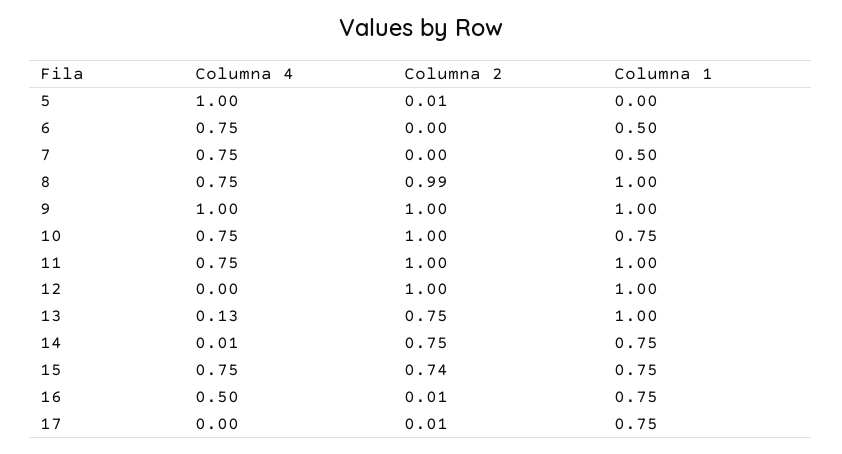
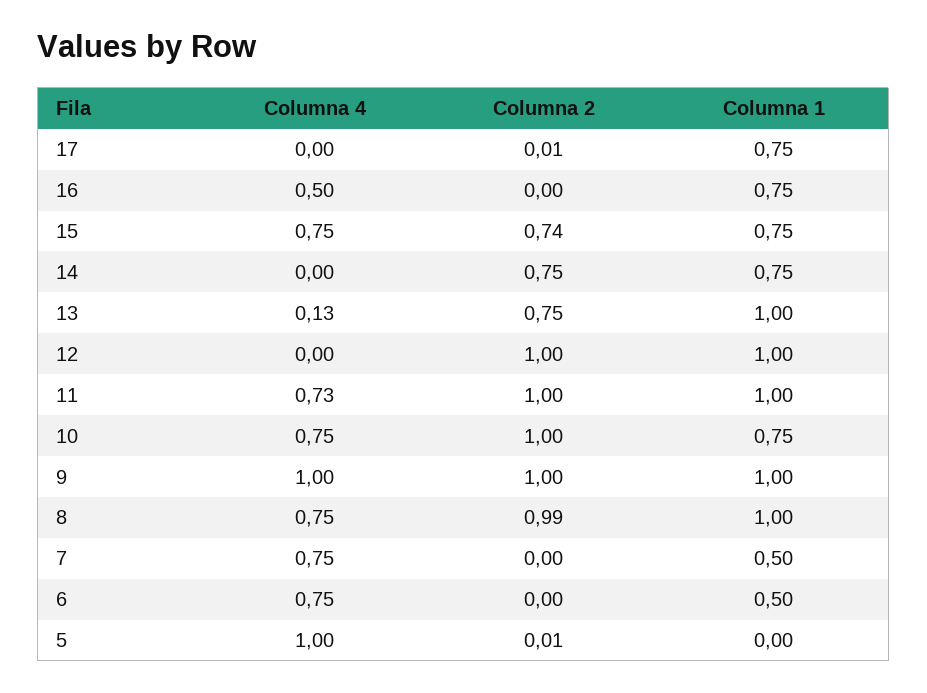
Columna 4, 11: 0.75 -> 0.73
Columna 4, 14: 0.01 -> 0
Columna 2, 16: 0.01 -> 0

